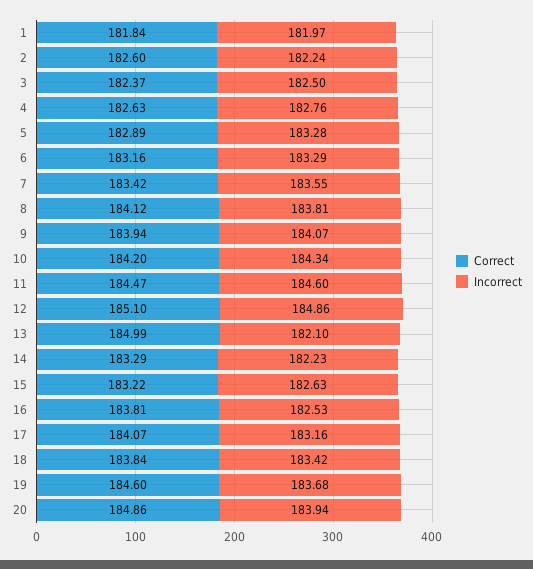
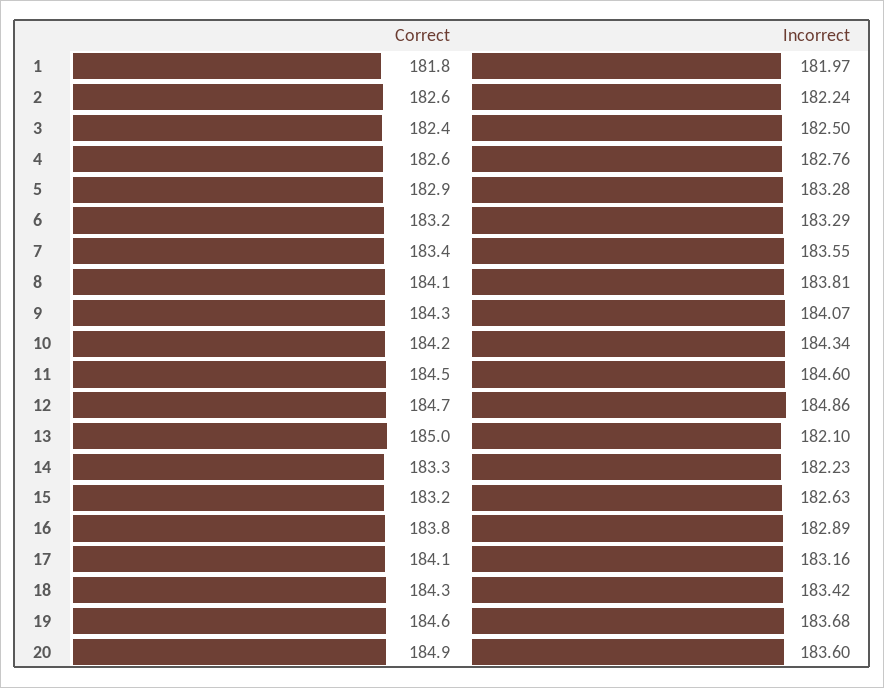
Correct, 9: 183.94 -> 184.3
Correct, 12: 185.1 -> 184.7
Incorrect, 16: 182.53 -> 182.89
Correct, 18: 183.84 -> 184.3
Incorrect, 20: 183.94 -> 183.6

